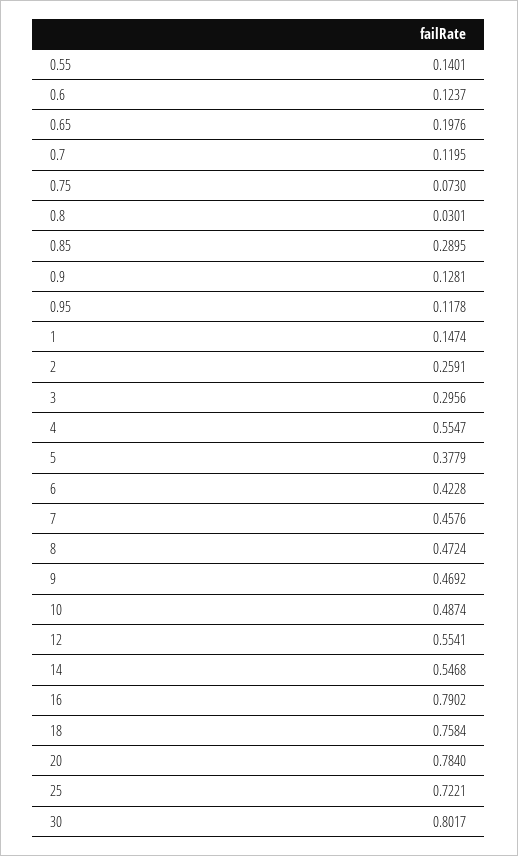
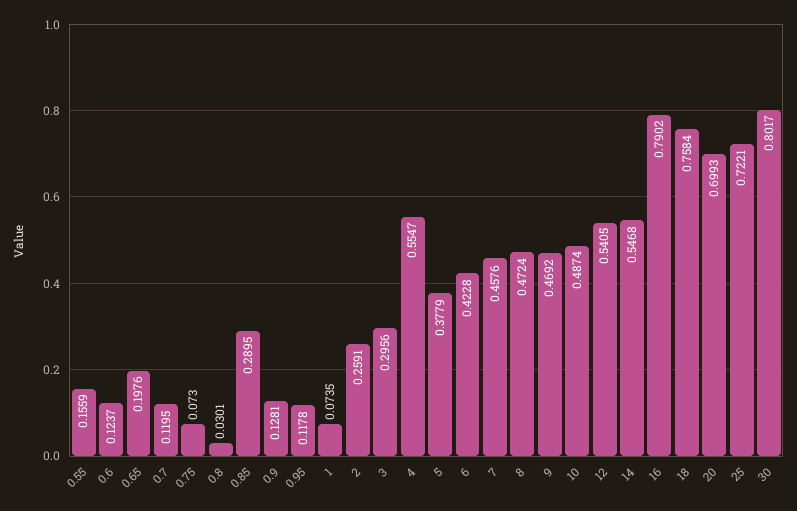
0.55: 0.1401 -> 0.1559
1: 0.1474 -> 0.0735
12: 0.5541 -> 0.5405
20: 0.784 -> 0.6993

